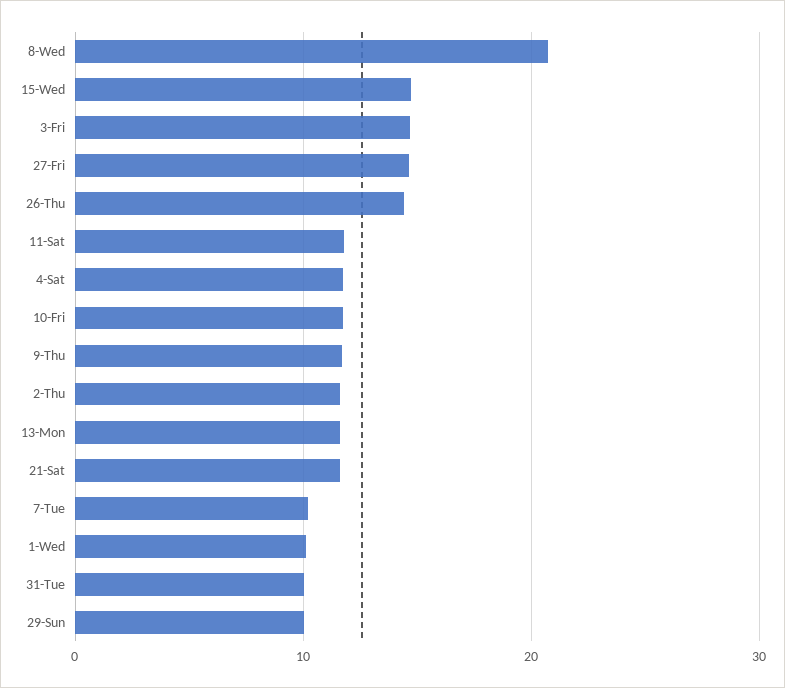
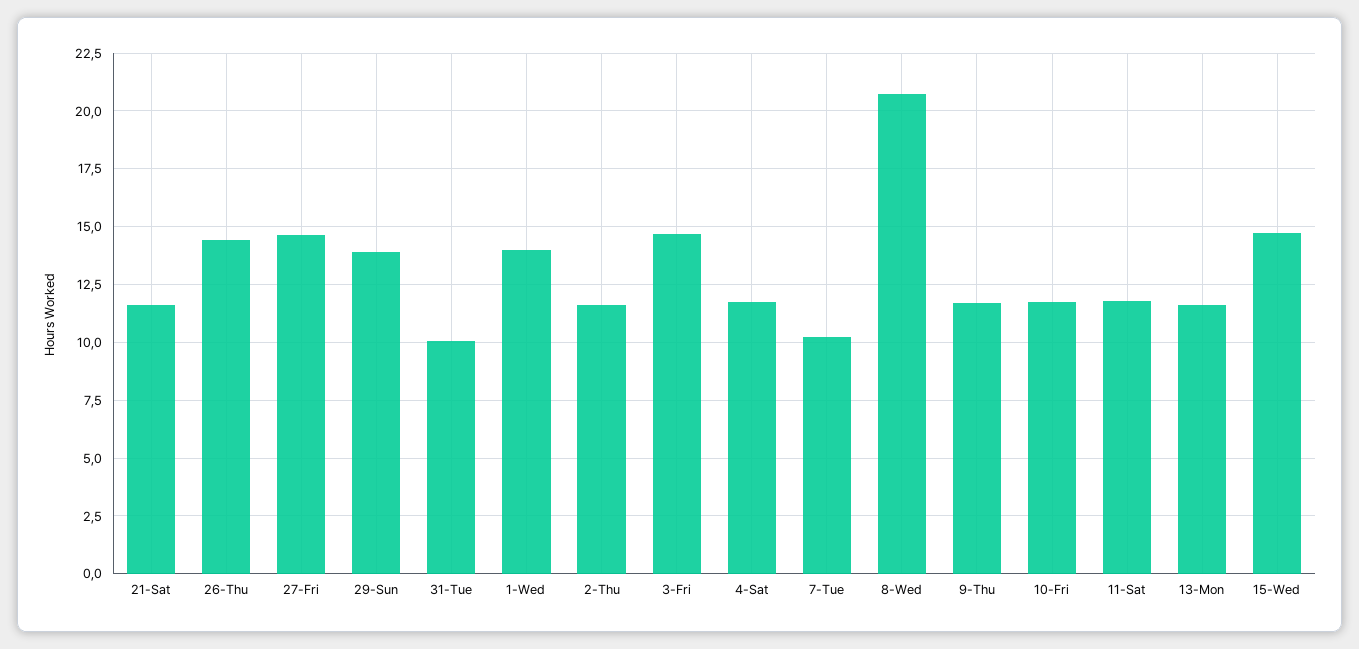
1-Wed: 10 -> 14
29-Sun: 10 -> 14

